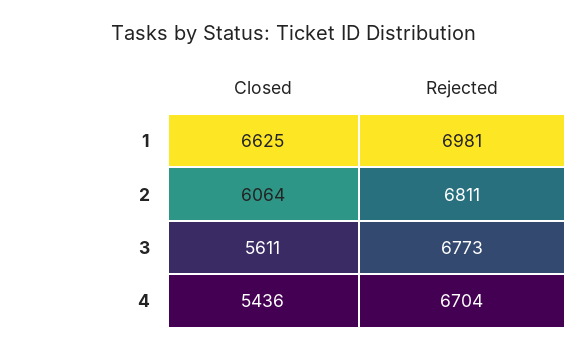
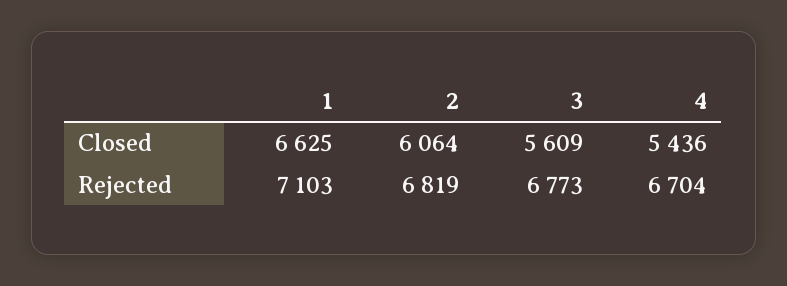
Rejected, 1: 6981 -> 7103
Rejected, 2: 6811 -> 6819
Closed, 3: 5611 -> 5609

